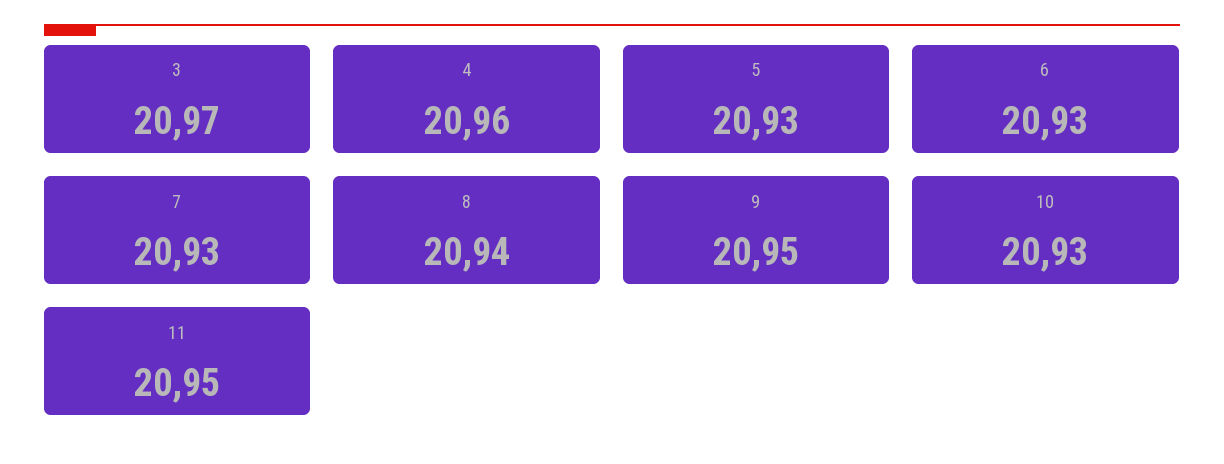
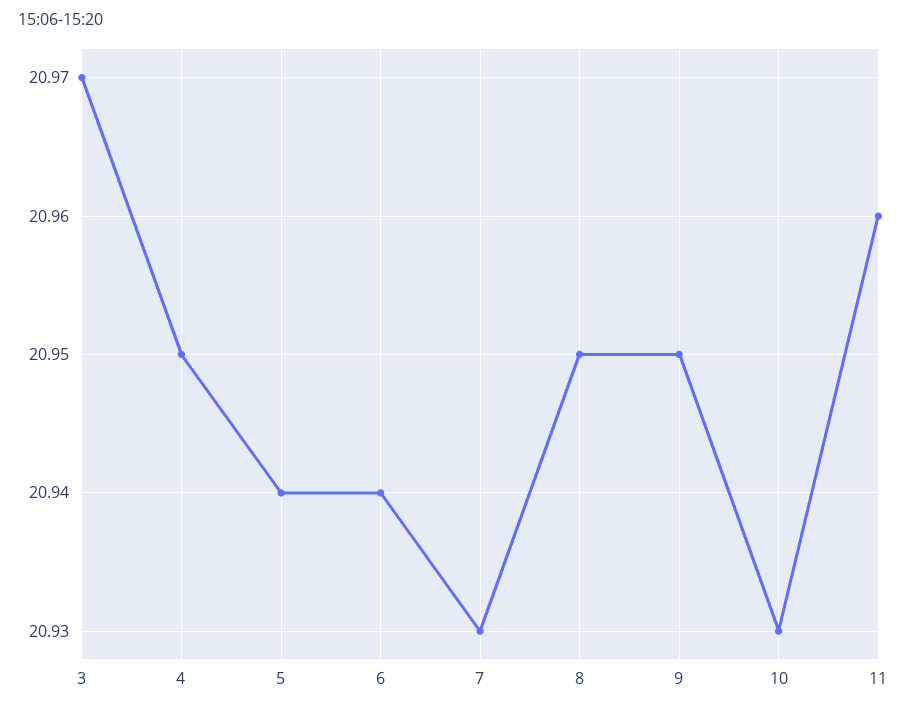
4: 20.96 -> 20.95
5: 20.93 -> 20.94
6: 20.93 -> 20.94
8: 20.94 -> 20.95
11: 20.95 -> 20.96

